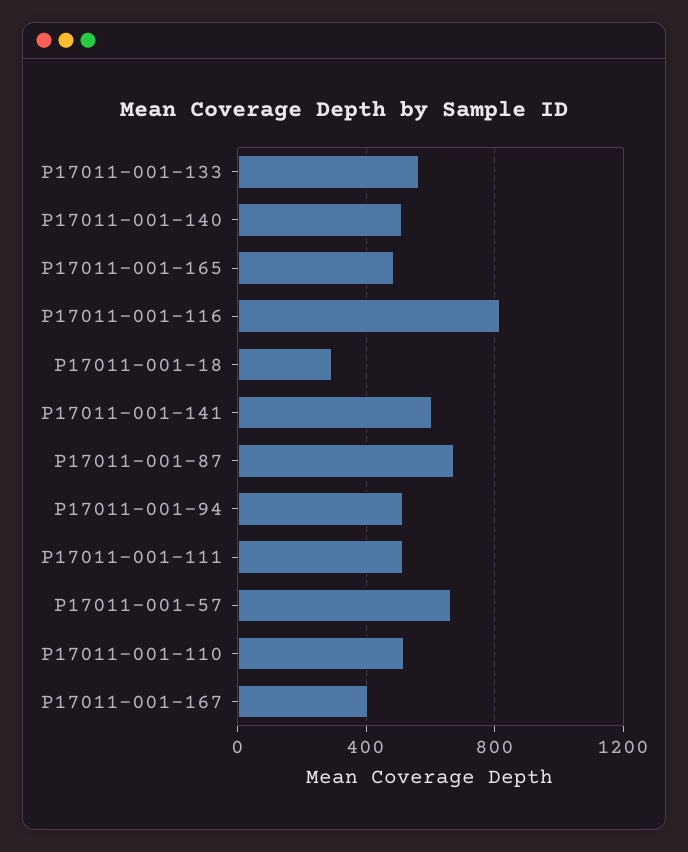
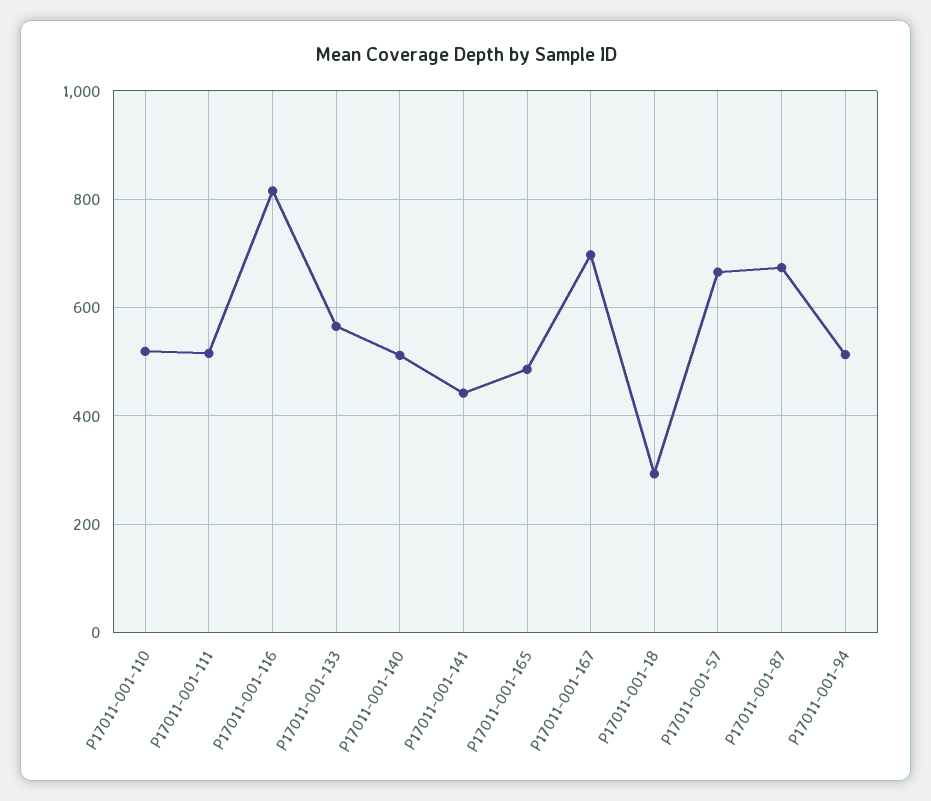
P17011-001-141: 600 -> 440
P17011-001-167: 400 -> 700

